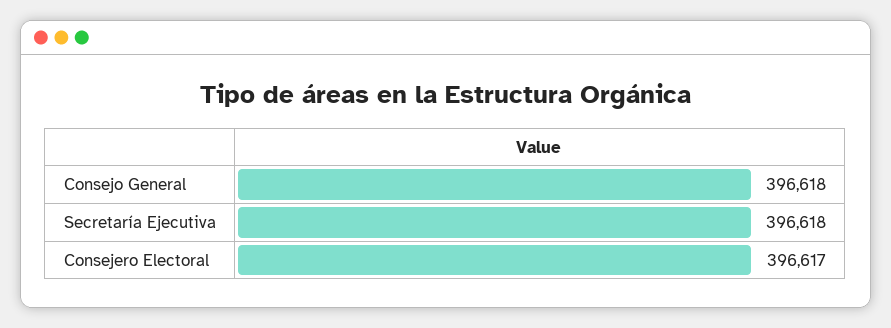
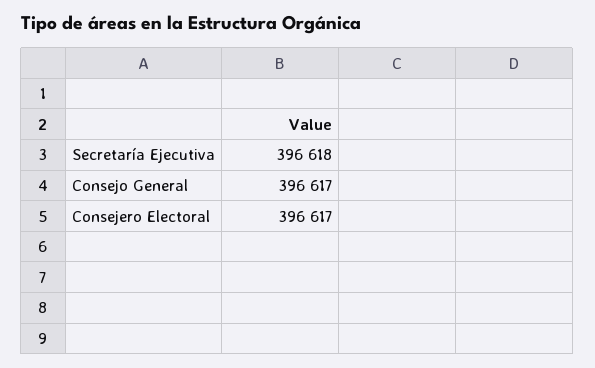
Consejo General: 396618 -> 396617

